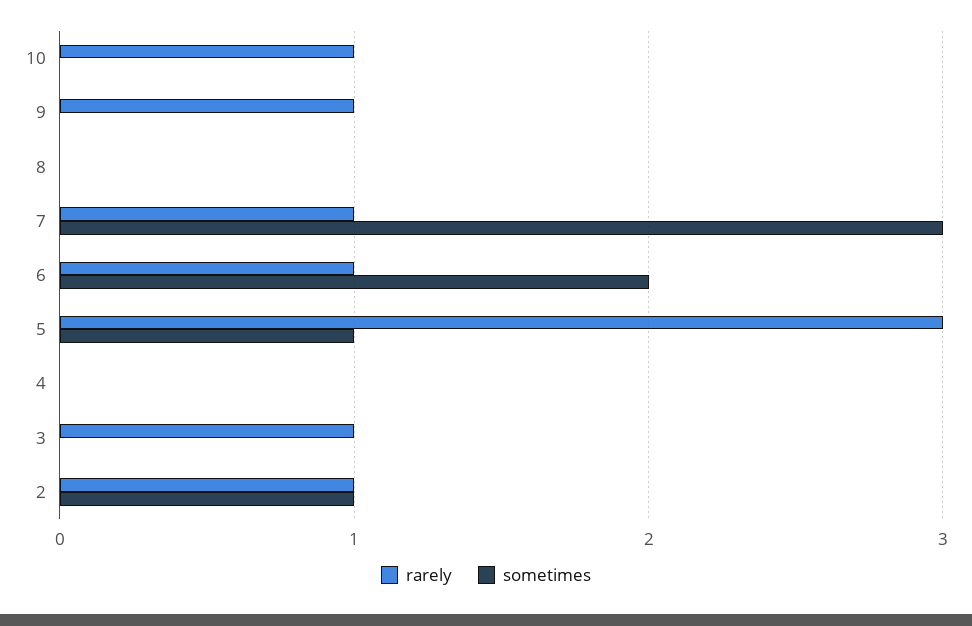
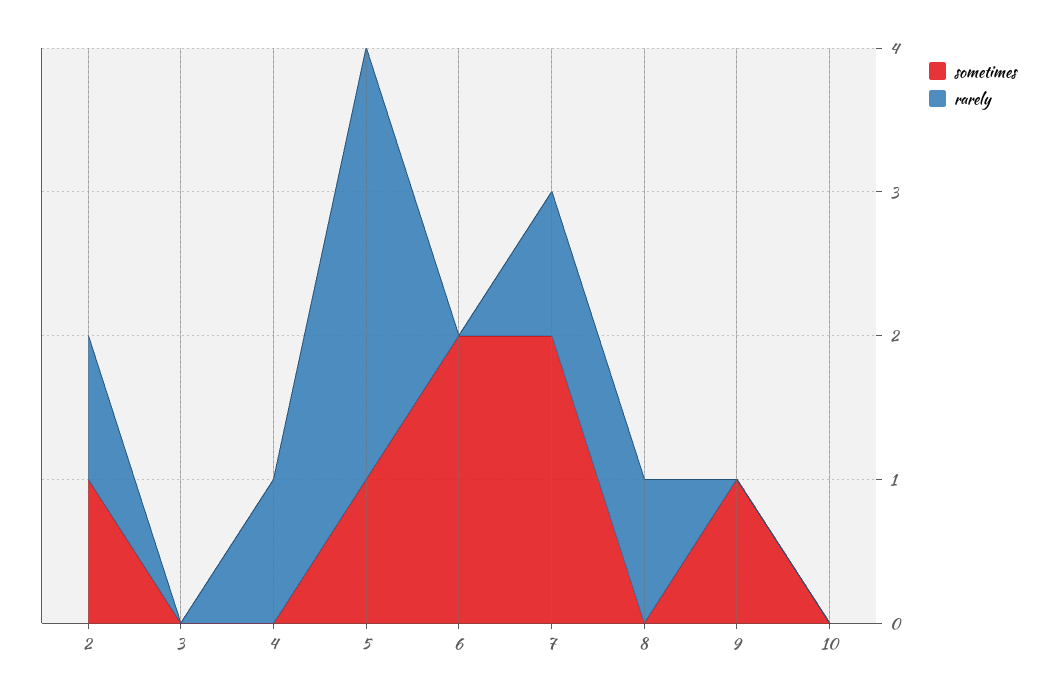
rarely, 10: 1 -> 0
rarely, 9: 1 -> 0
sometimes, 9: 0 -> 1
rarely, 8: 0 -> 1
sometimes, 7: 3 -> 2
rarely, 6: 1 -> 0
rarely, 4: 0 -> 1
rarely, 3: 1 -> 0

